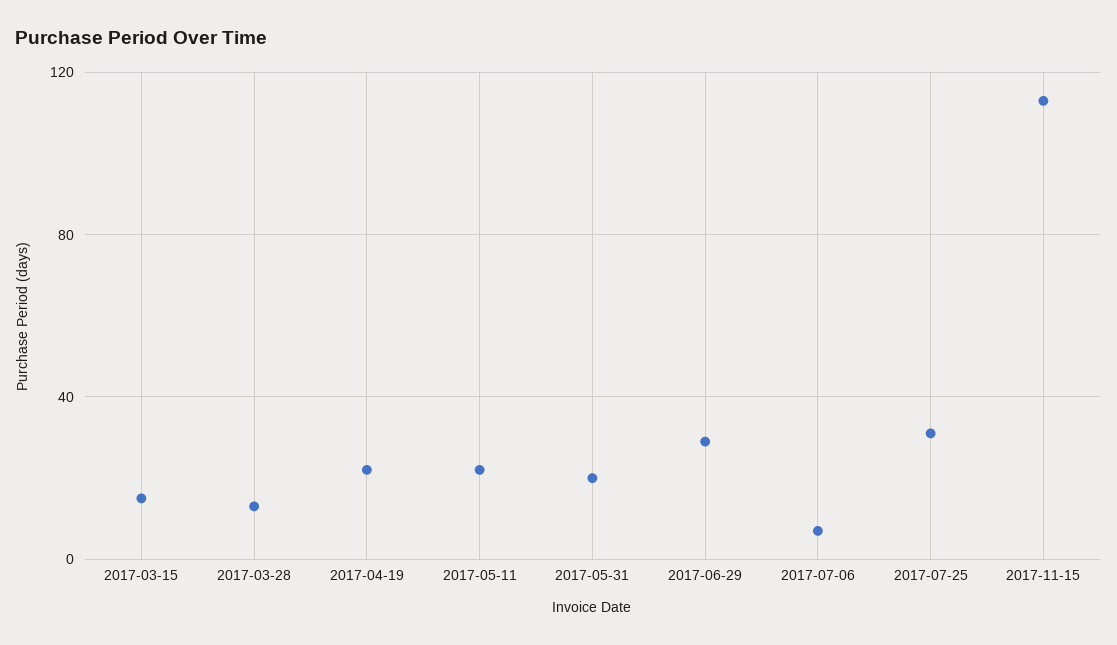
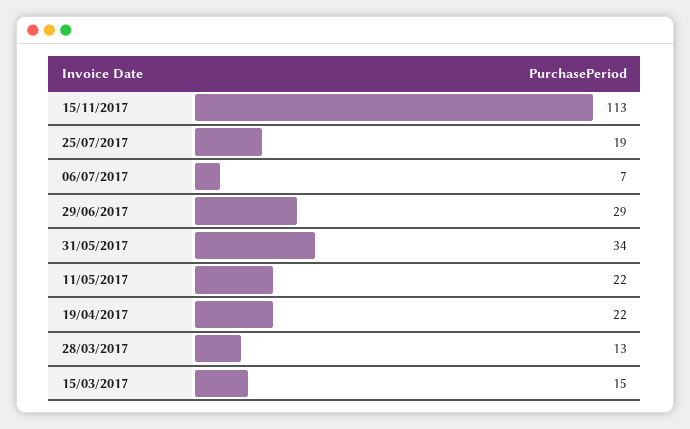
2017-05-31: 20 -> 34
2017-07-25: 30 -> 19

